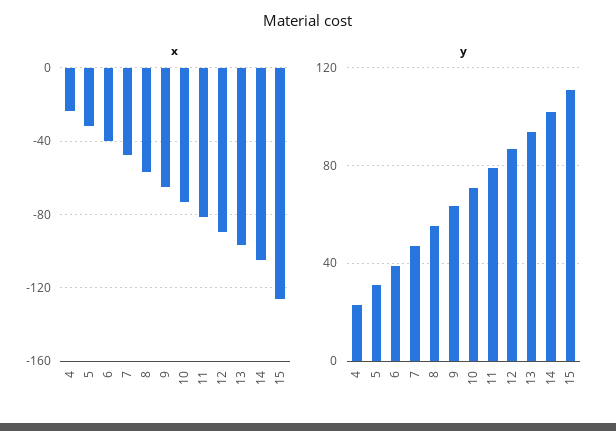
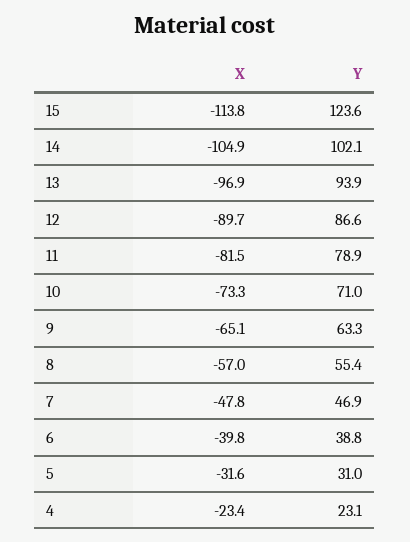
x, 15: -125 -> -113.8
y, 15: 110 -> 123.6

